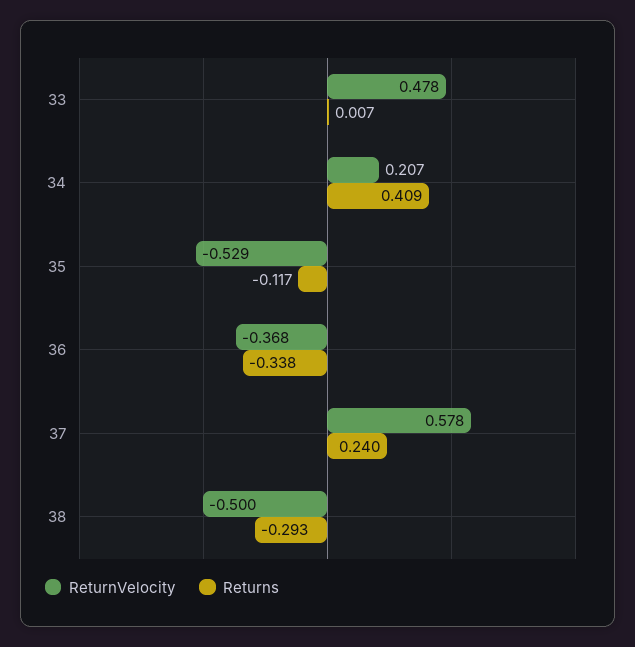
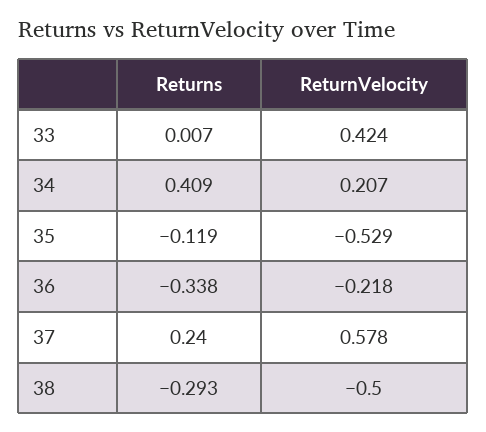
ReturnVelocity, 33: 0.478 -> 0.424
Returns, 35: -0.117 -> -0.119
ReturnVelocity, 36: -0.368 -> -0.218

